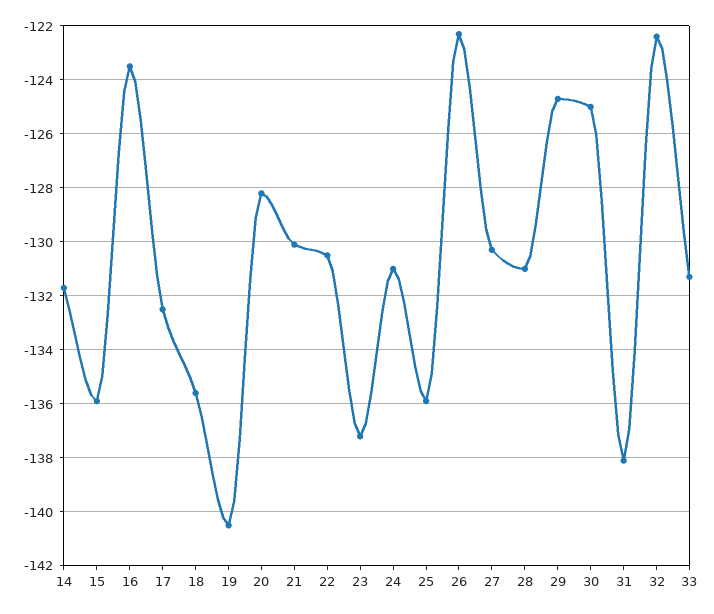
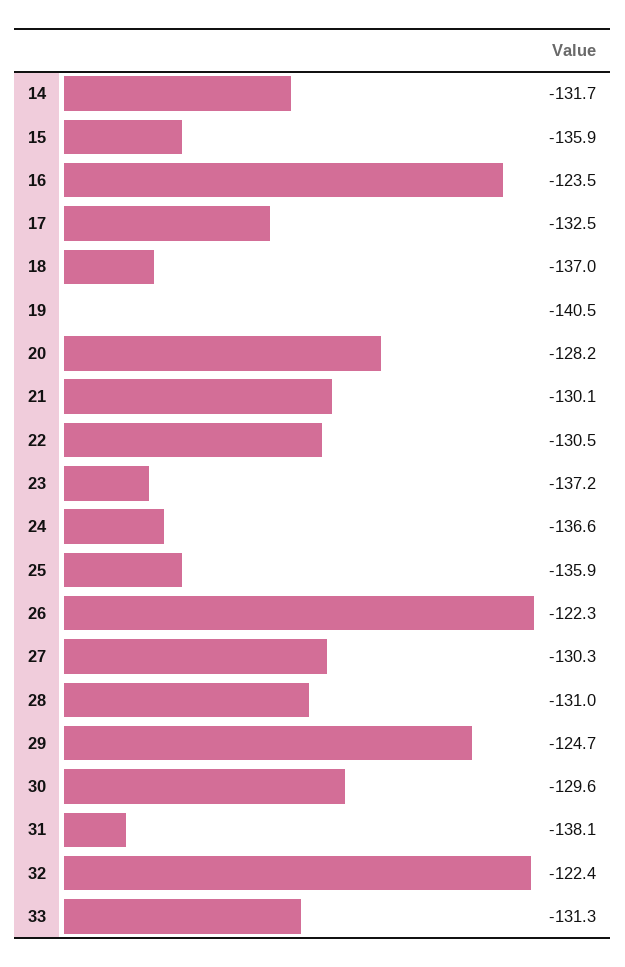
18: -135.5 -> -137
24: -131 -> -136.6
30: -125 -> -129.6

